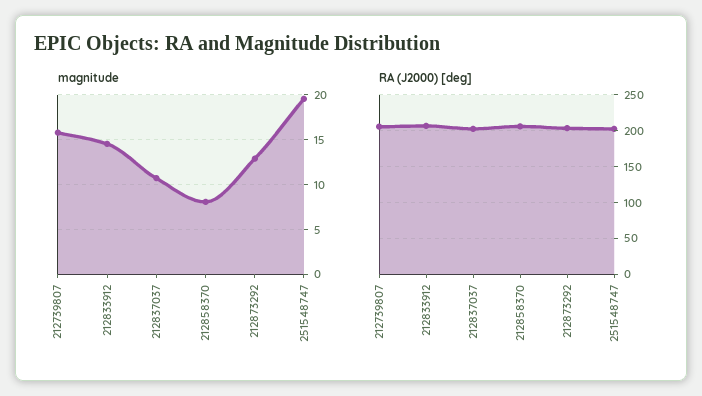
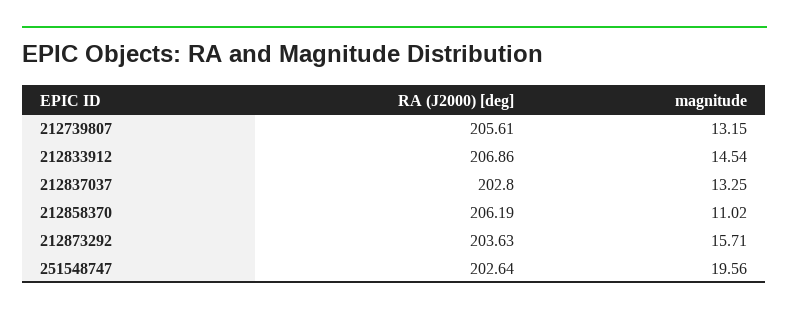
magnitude, 212739807: 16 -> 13.15
magnitude, 212837037: 11 -> 13.25
magnitude, 212858370: 8 -> 11.02
magnitude, 212873292: 13 -> 15.71

